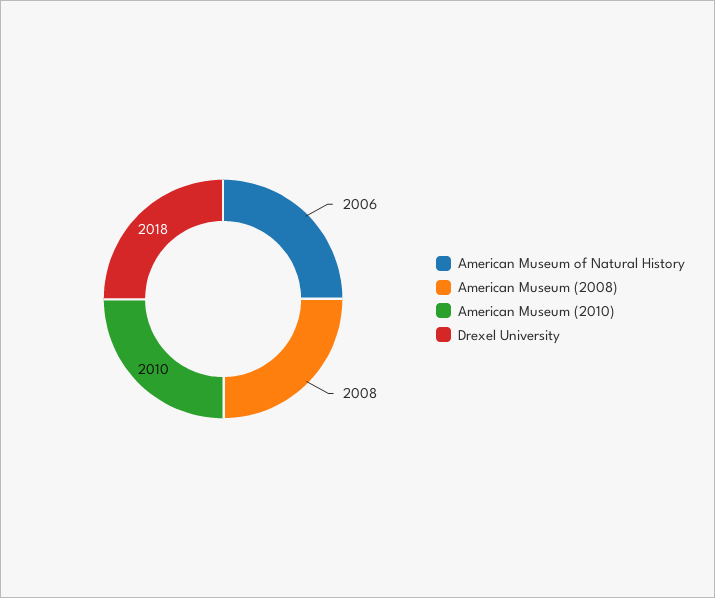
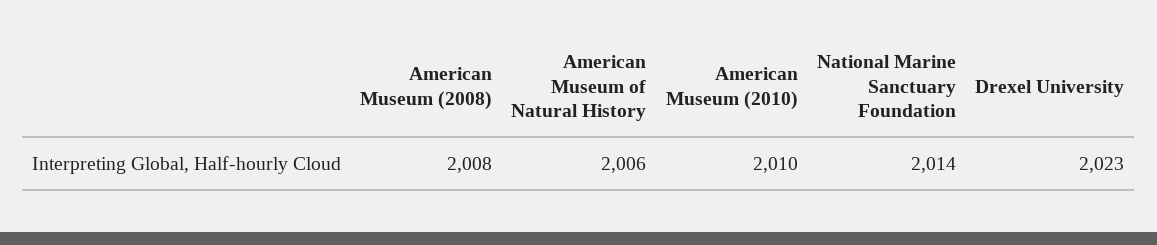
Drexel University: 2018 -> 2023
National Marine Sanctuary Foundation: none -> 2014

